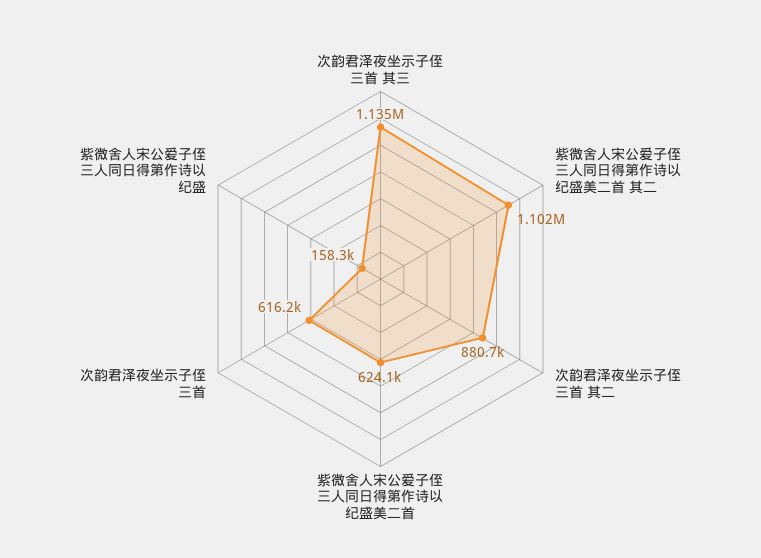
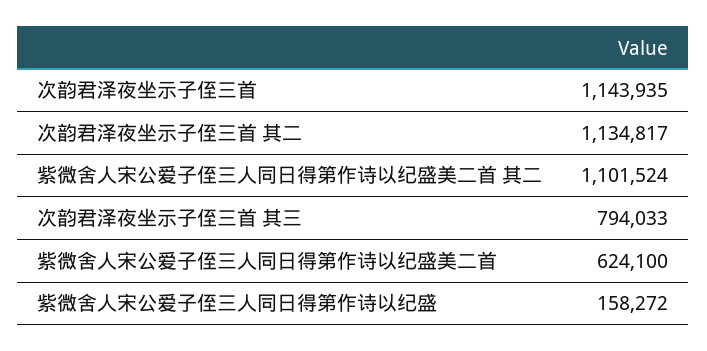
次韵君泽夜坐示子侄三首 其三: 1135000 -> 794033
次韵君泽夜坐示子侄三首 其二: 880700 -> 1134817
次韵君泽夜坐示子侄三首: 616200 -> 1143935

